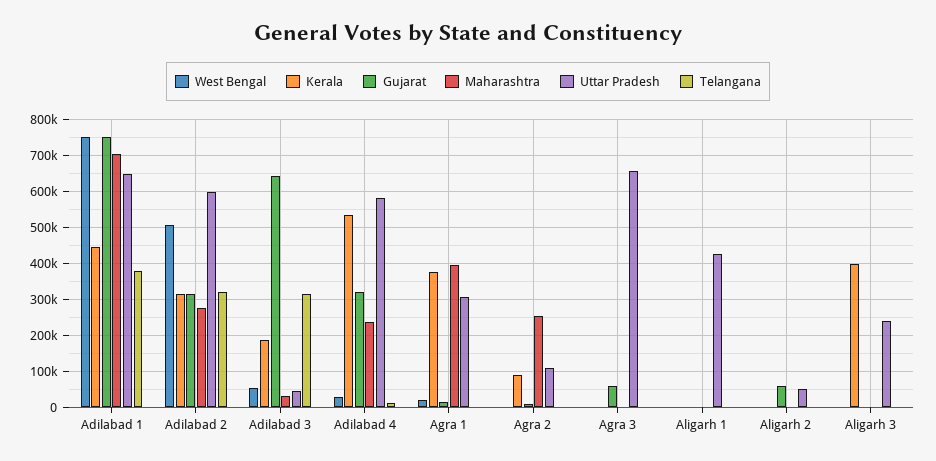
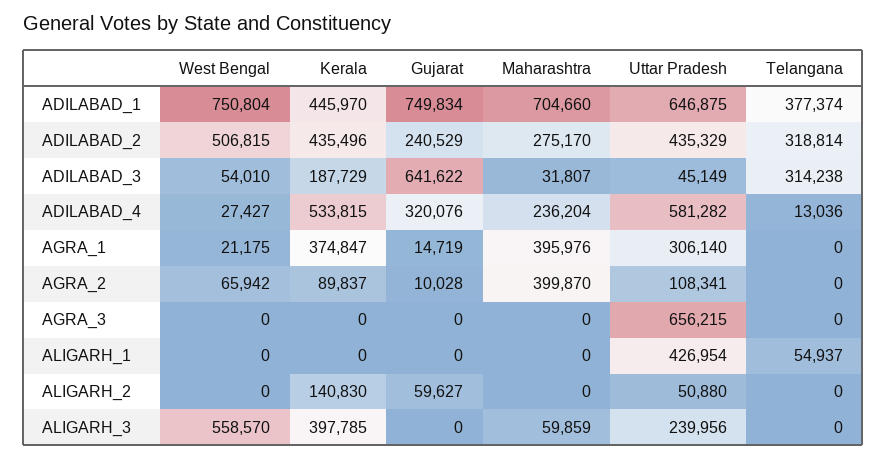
Kerala, Adilabad 2: 320000 -> 435496
Gujarat, Adilabad 2: 320000 -> 240529
Uttar Pradesh, Adilabad 2: 600000 -> 435329
West Bengal, Agra 2: 0 -> 65942
Maharashtra, Agra 2: 260000 -> 399870
Gujarat, Agra 3: 60000 -> 0
Telangana, Aligarh 1: 0 -> 54937
Kerala, Aligarh 2: 0 -> 140830
West Bengal, Aligarh 3: 0 -> 558570
Maharashtra, Aligarh 3: 0 -> 59859

